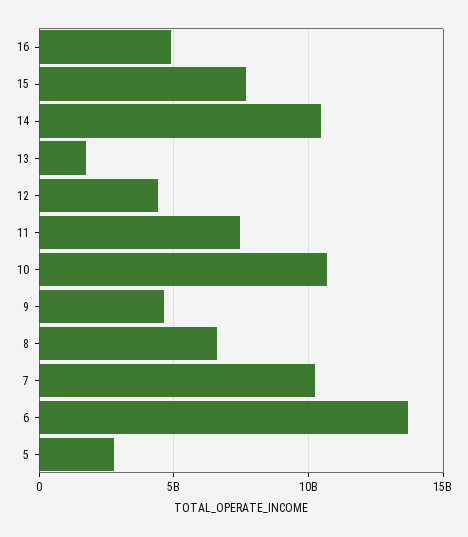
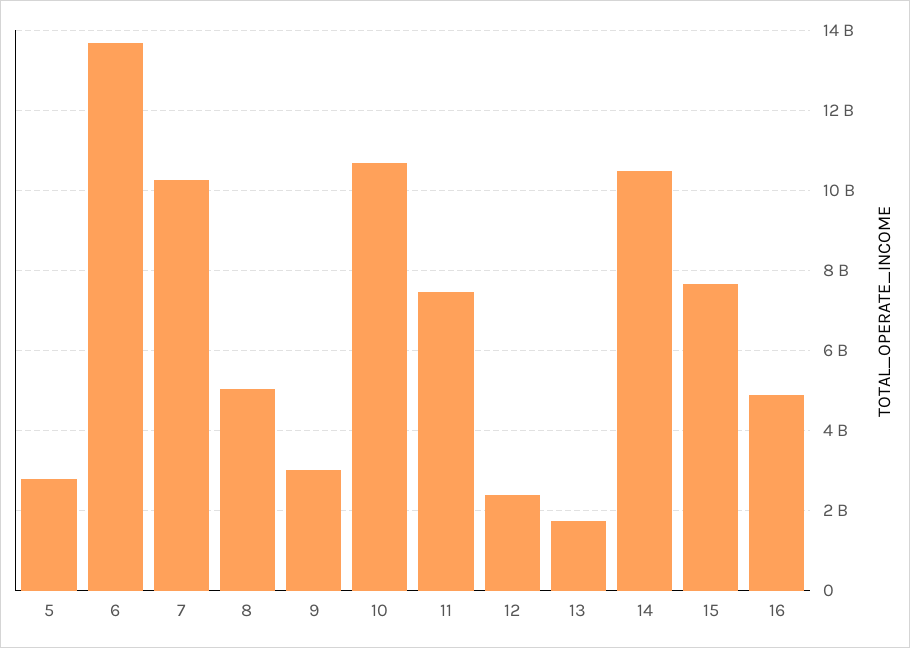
12: 4500000000 -> 2400000000
9: 4500000000 -> 3000000000
8: 6500000000 -> 5000000000

